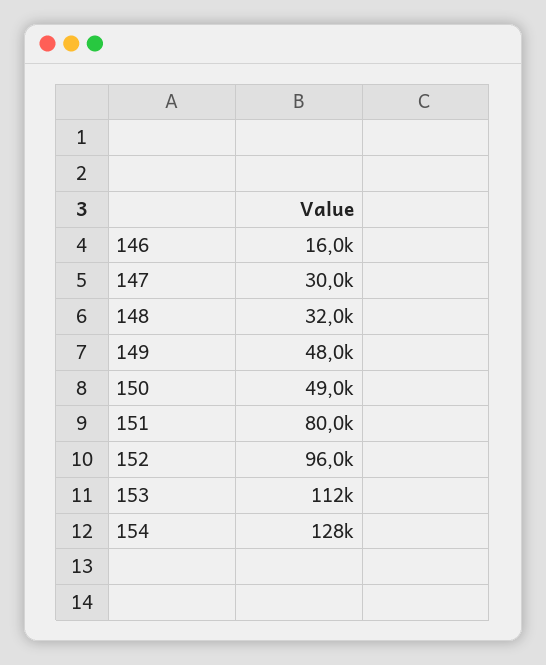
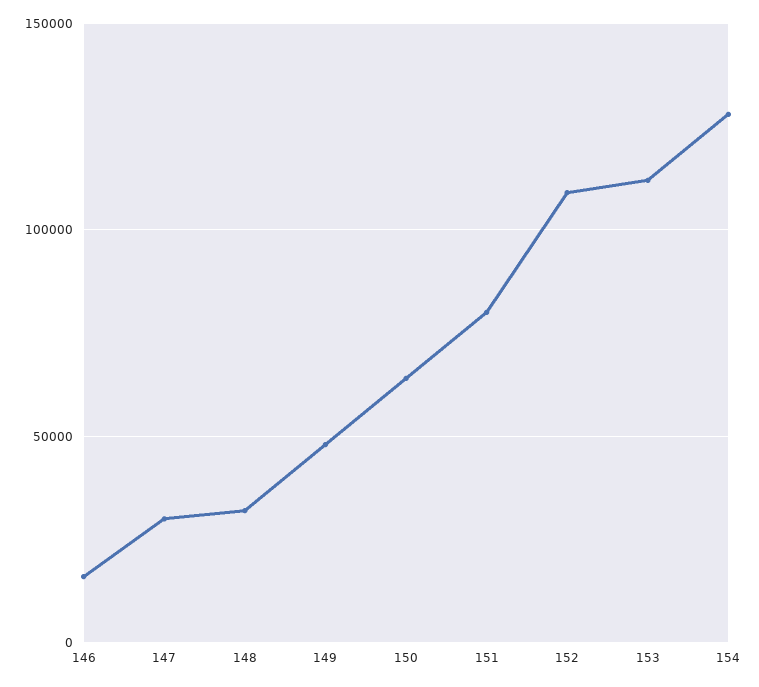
150: 49000 -> 65000
152: 96000 -> 110000

